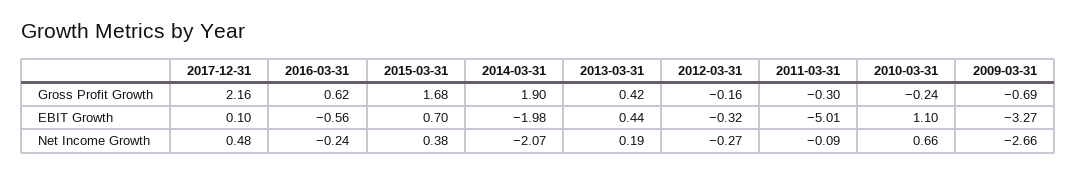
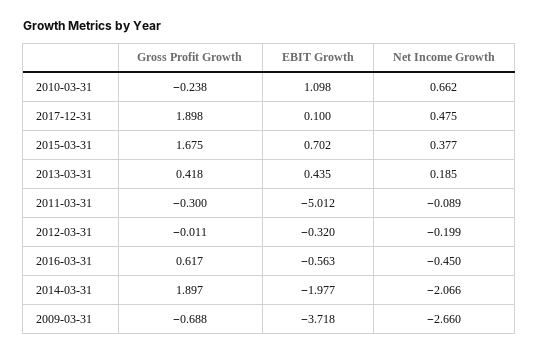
2017-12-31, Gross Profit Growth: 2.16 -> 1.898
2012-03-31, Gross Profit Growth: -0.16 -> -0.011
2009-03-31, EBIT Growth: -3.27 -> -3.718
2016-03-31, Net Income Growth: -0.24 -> -0.45
2012-03-31, Net Income Growth: -0.27 -> -0.199

